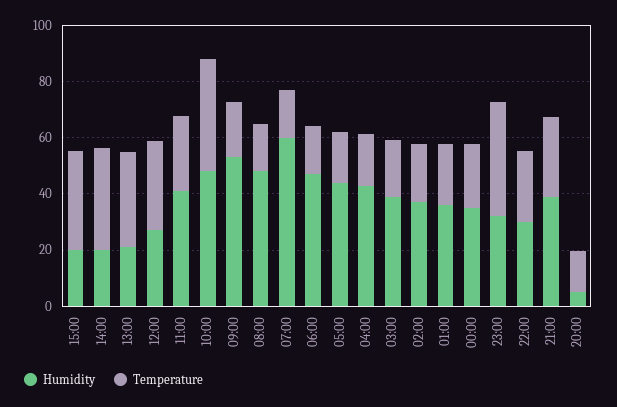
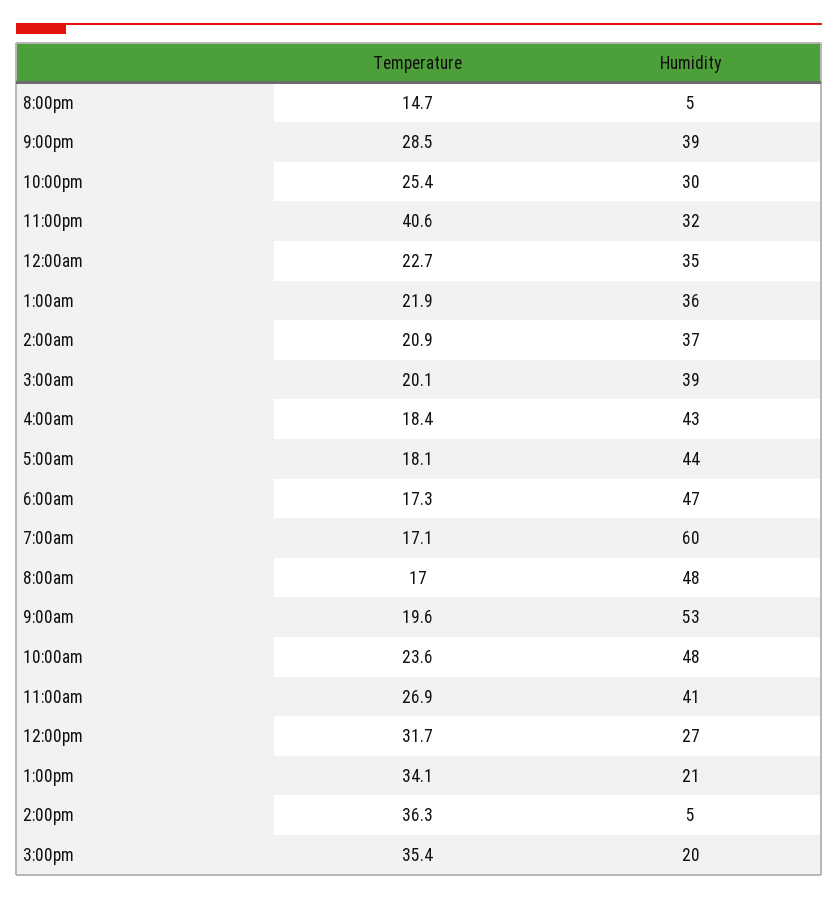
Humidity, 14:00: 20 -> 5
Temperature, 10:00: 40 -> 23.6

